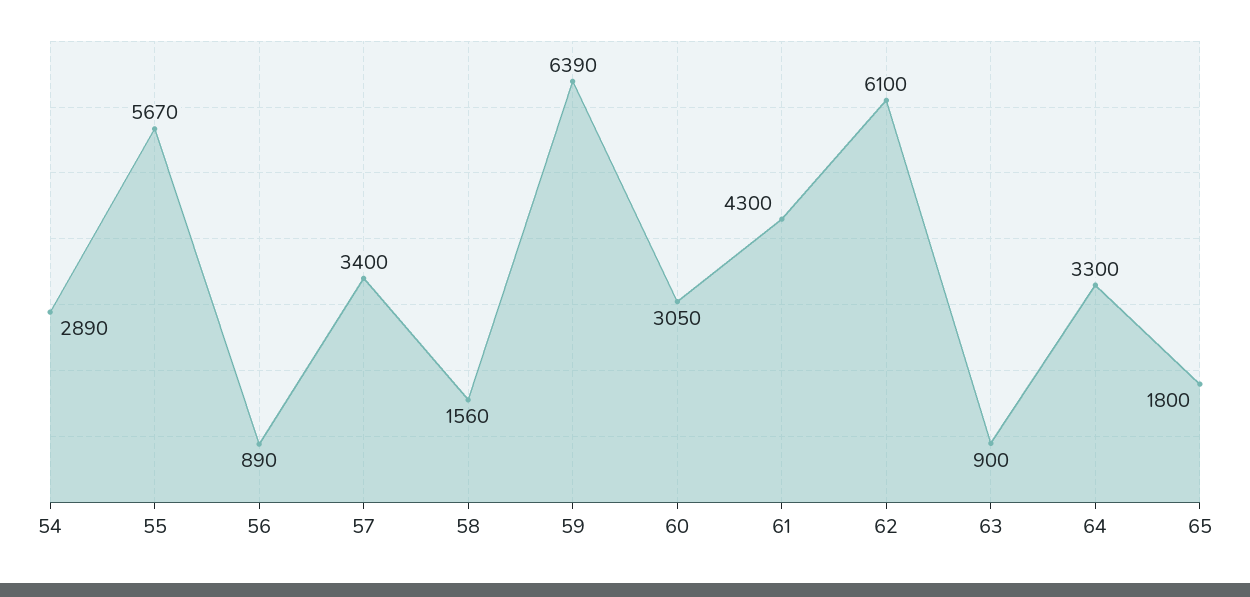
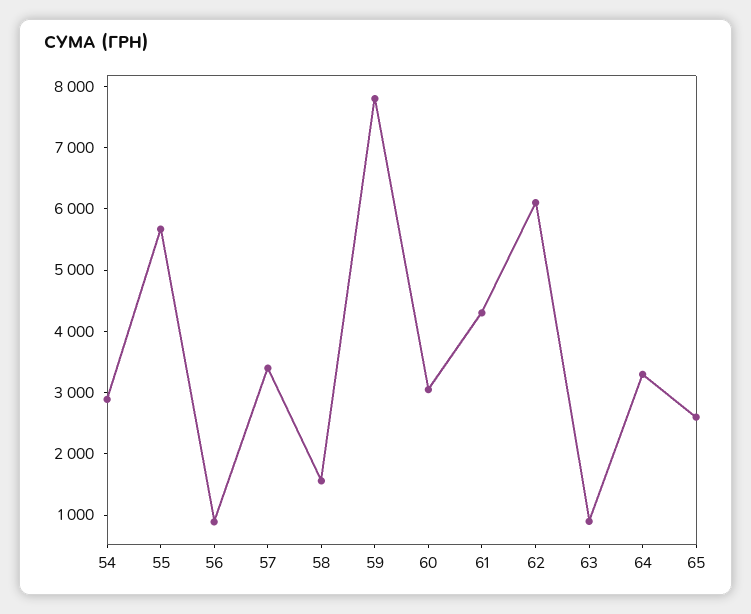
59: 6390 -> 7800
65: 1800 -> 2600

